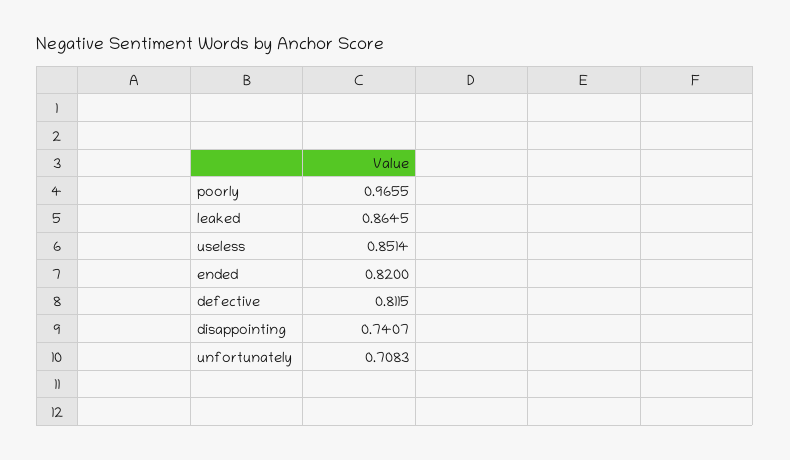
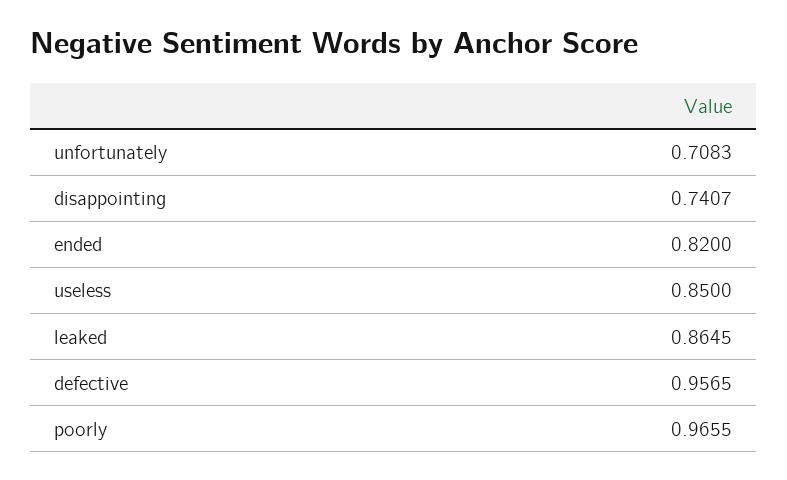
useless: 0.8514 -> 0.85
defective: 0.8115 -> 0.9565

